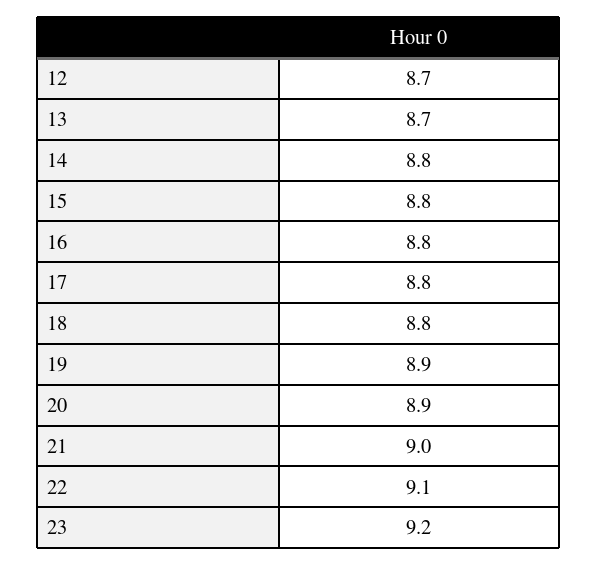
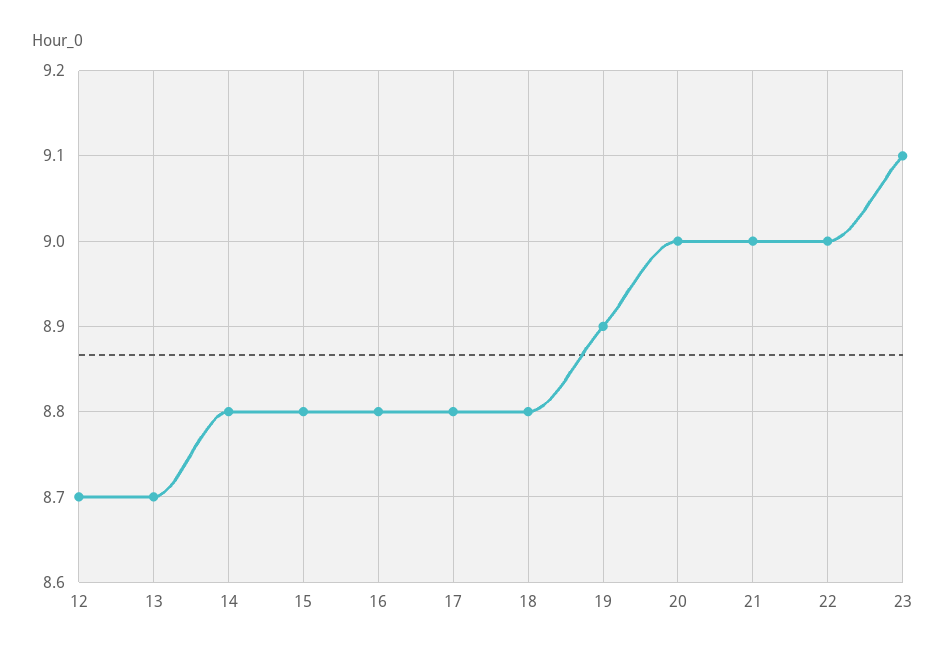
20: 8.9 -> 9
22: 9.1 -> 9
23: 9.2 -> 9.1

